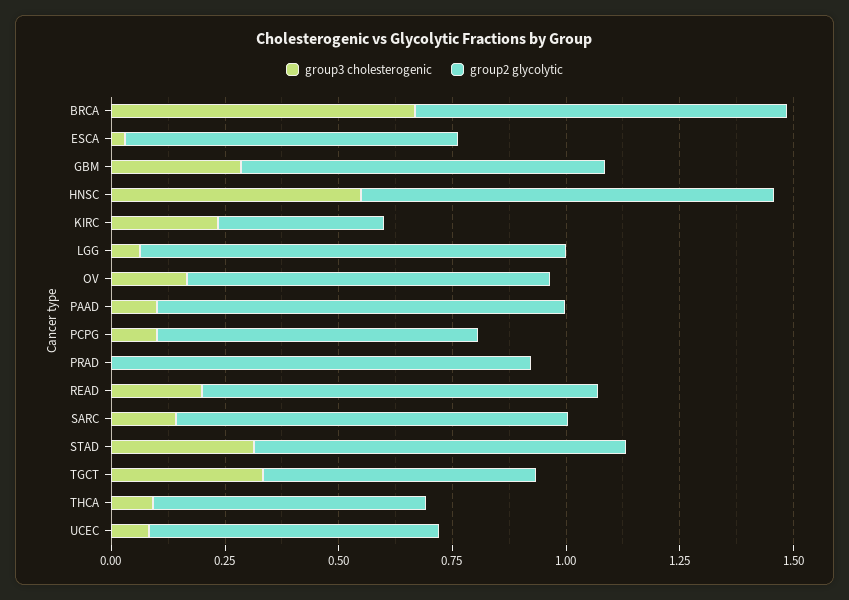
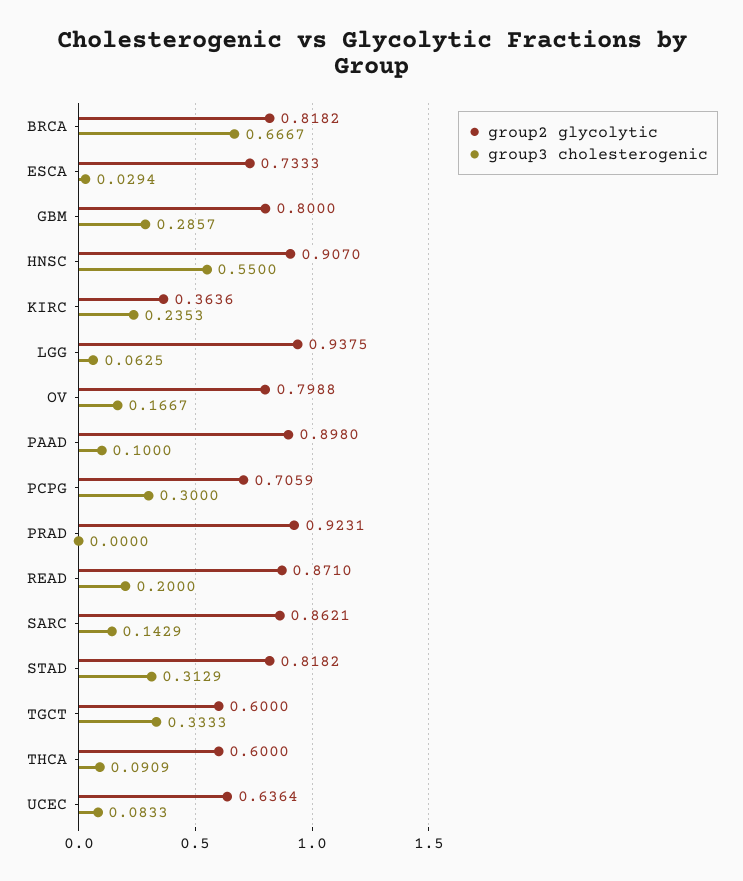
group3 cholesterogenic, PCPG: 0.1 -> 0.3

